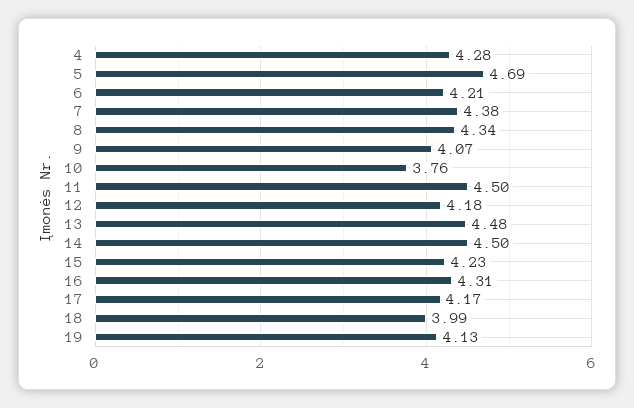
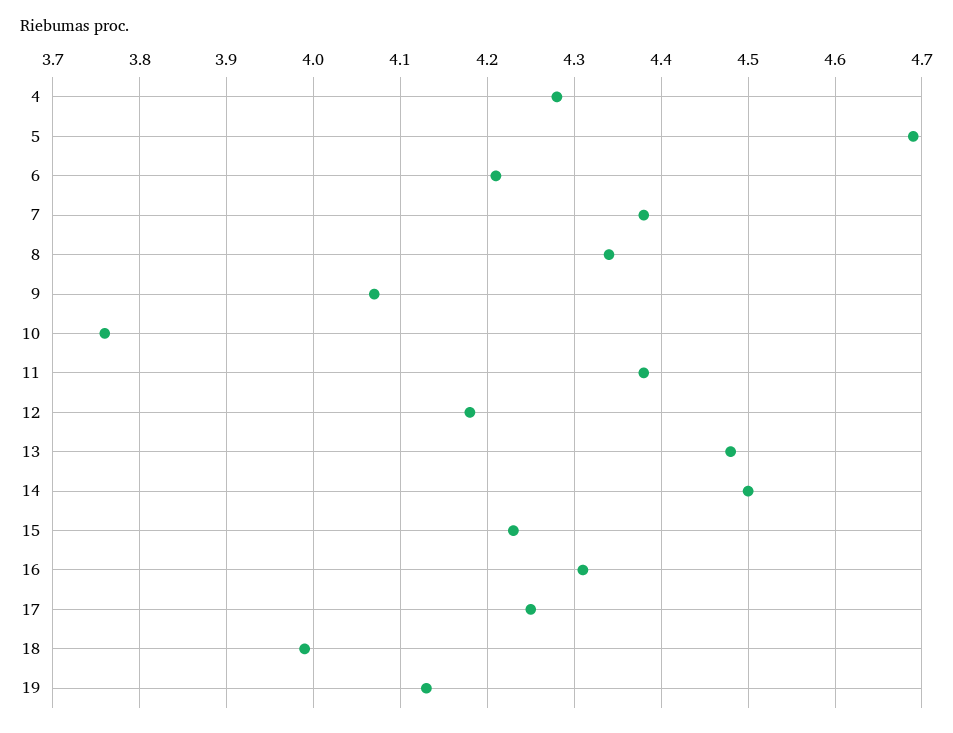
11: 4.5 -> 4.38
17: 4.17 -> 4.25

